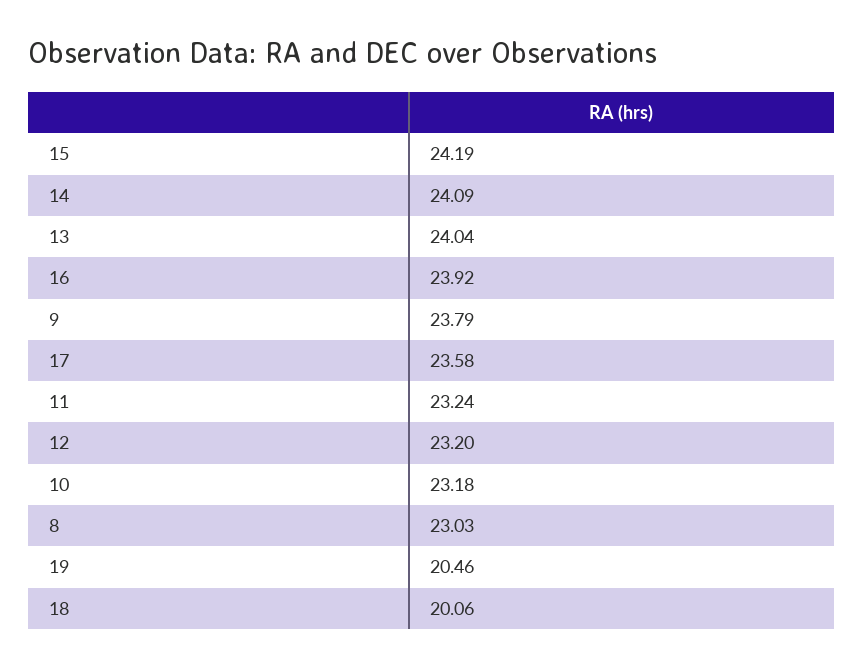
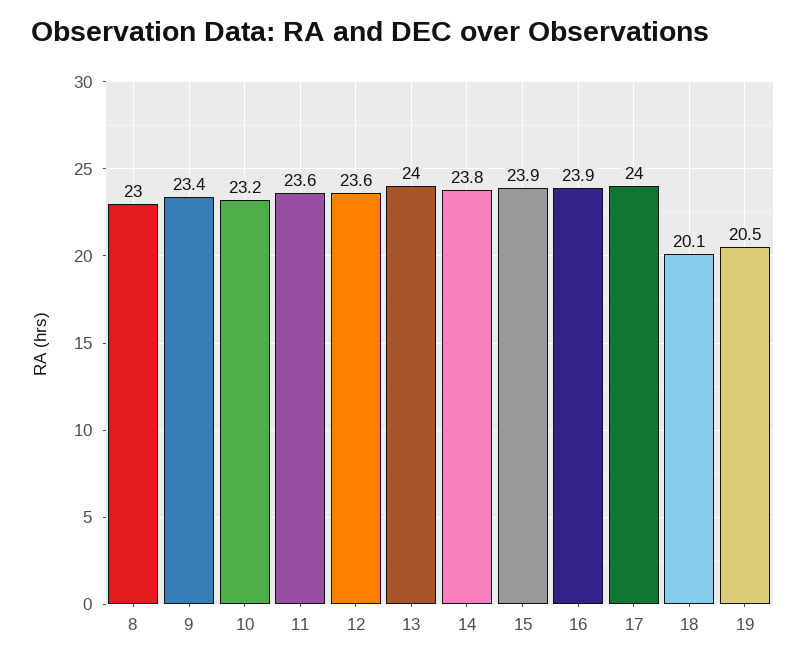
15: 24.19 -> 23.9
14: 24.09 -> 23.8
9: 23.79 -> 23.4
17: 23.58 -> 24
11: 23.24 -> 23.6
12: 23.2 -> 23.6

